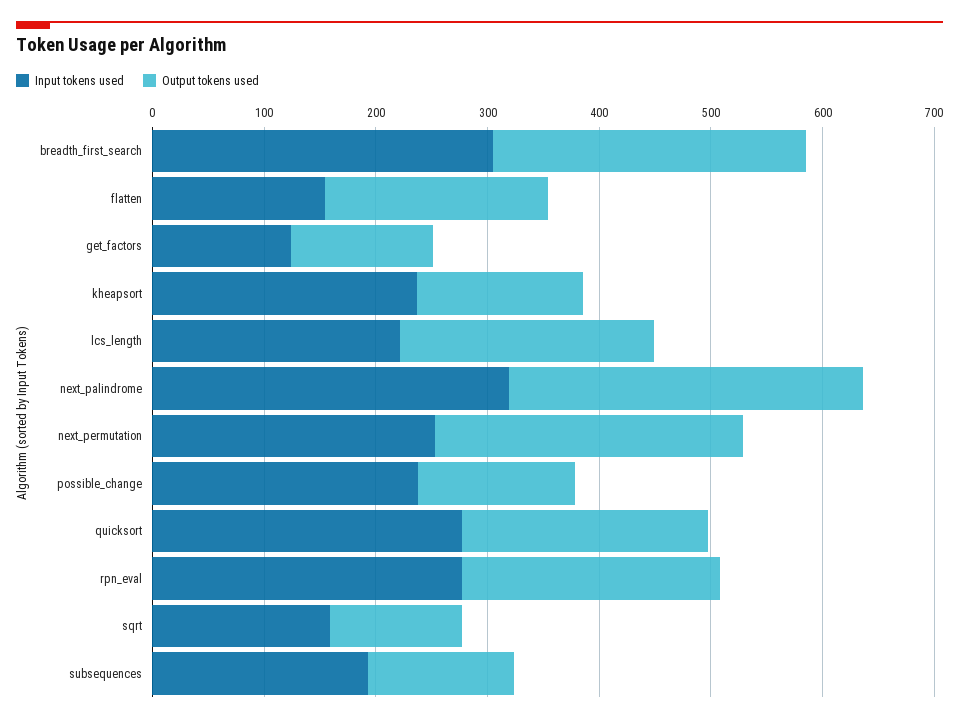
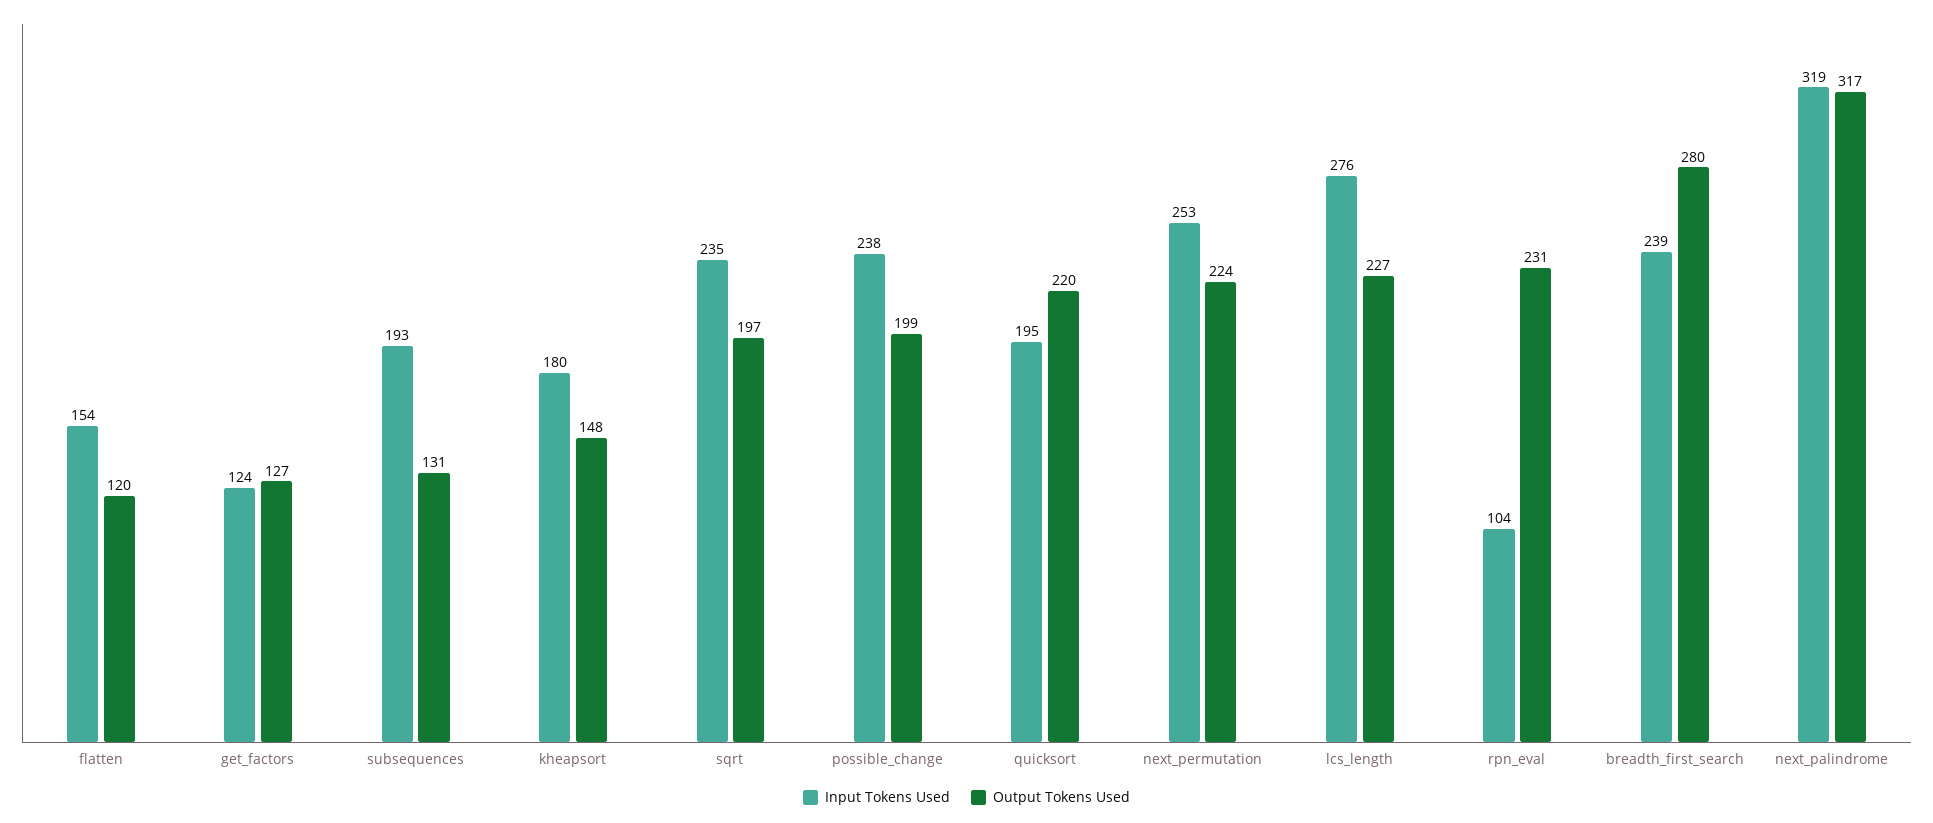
Input tokens used, breadth_first_search: 300 -> 239
Output tokens used, flatten: 200 -> 120
Input tokens used, kheapsort: 240 -> 180
Input tokens used, lcs_length: 220 -> 276
Output tokens used, next_permutation: 280 -> 224
Output tokens used, possible_change: 140 -> 199
Input tokens used, quicksort: 280 -> 195
Input tokens used, rpn_eval: 280 -> 104
Input tokens used, sqrt: 160 -> 235
Output tokens used, sqrt: 120 -> 197

